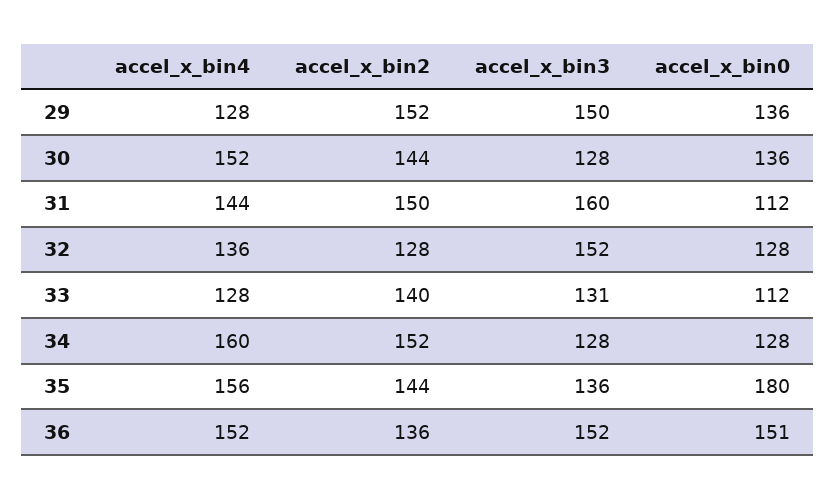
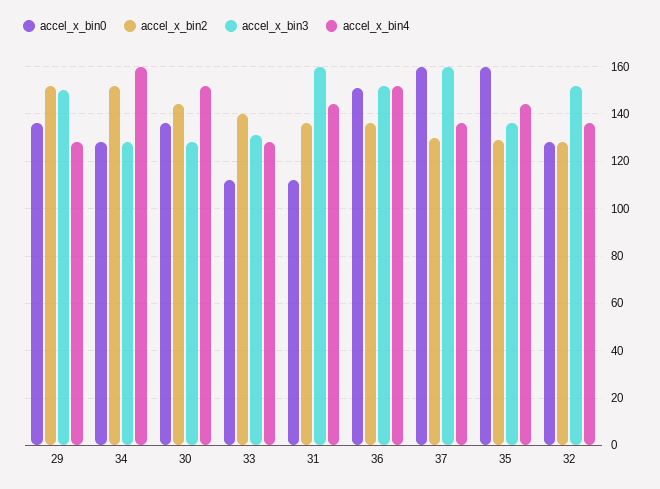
accel_x_bin2, 31: 150 -> 135
accel_x_bin4, 35: 156 -> 145
accel_x_bin2, 35: 144 -> 130
accel_x_bin0, 35: 180 -> 160
accel_x_bin0, 37: none -> 160
accel_x_bin2, 37: none -> 130
accel_x_bin3, 37: none -> 160
accel_x_bin4, 37: none -> 135

